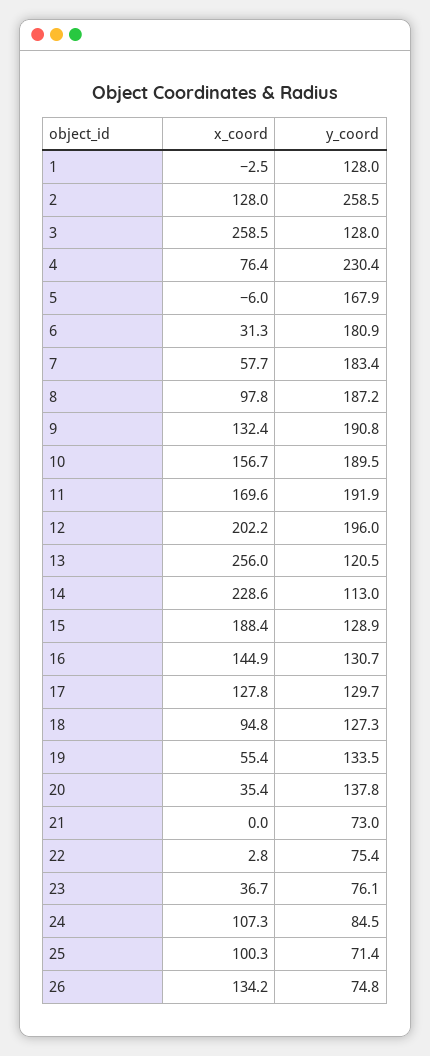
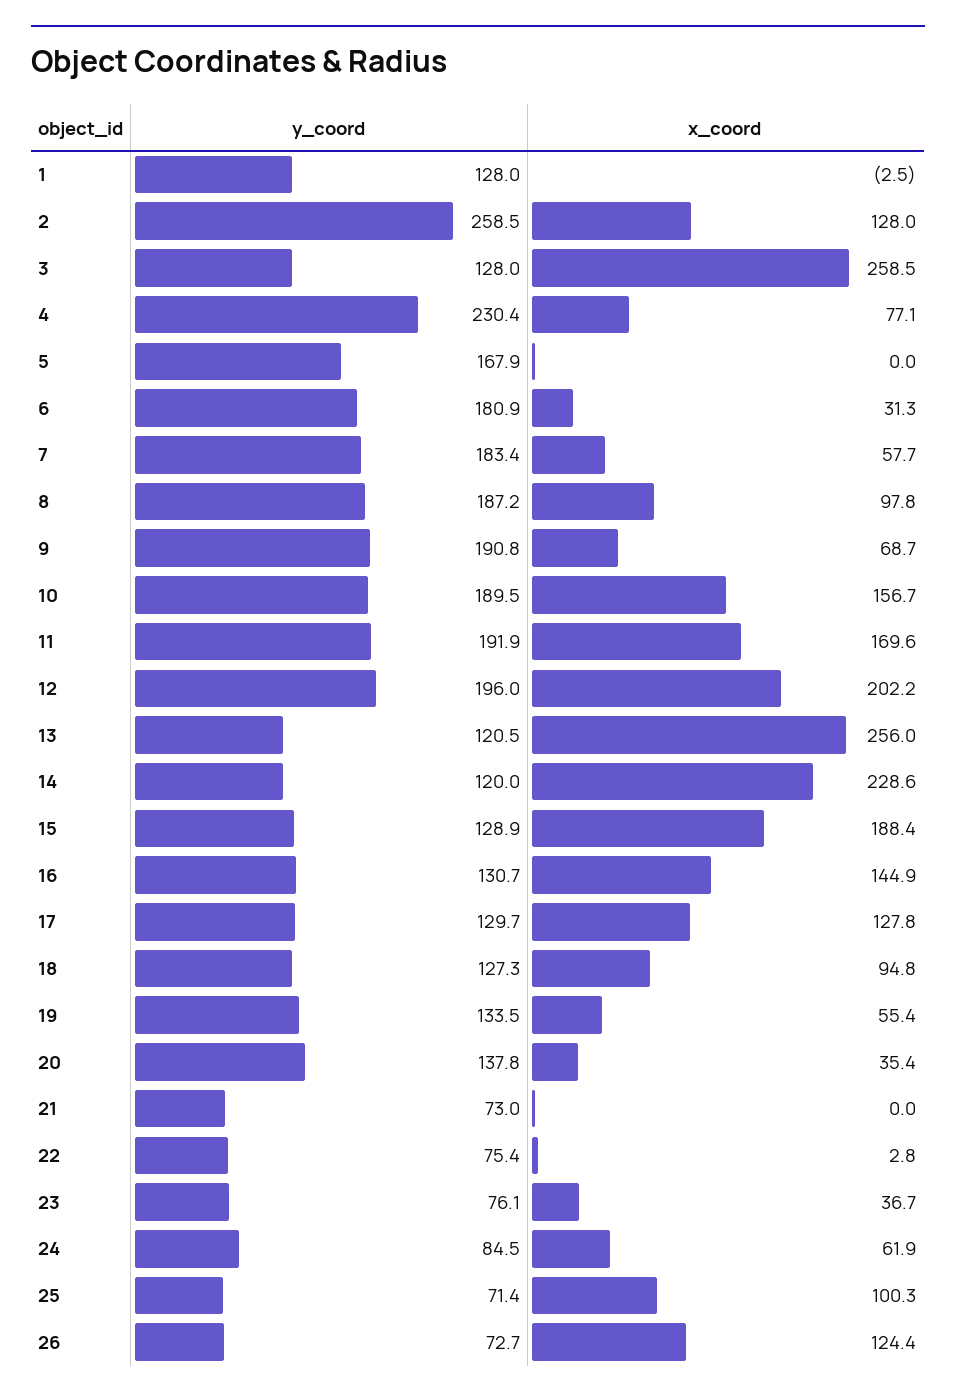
x_coord, 4: 76.4 -> 77.1
x_coord, 5: -6 -> 0
x_coord, 9: 132.4 -> 68.7
y_coord, 14: 113 -> 120
x_coord, 24: 107.3 -> 61.9
x_coord, 26: 134.2 -> 124.4
y_coord, 26: 74.8 -> 72.7

